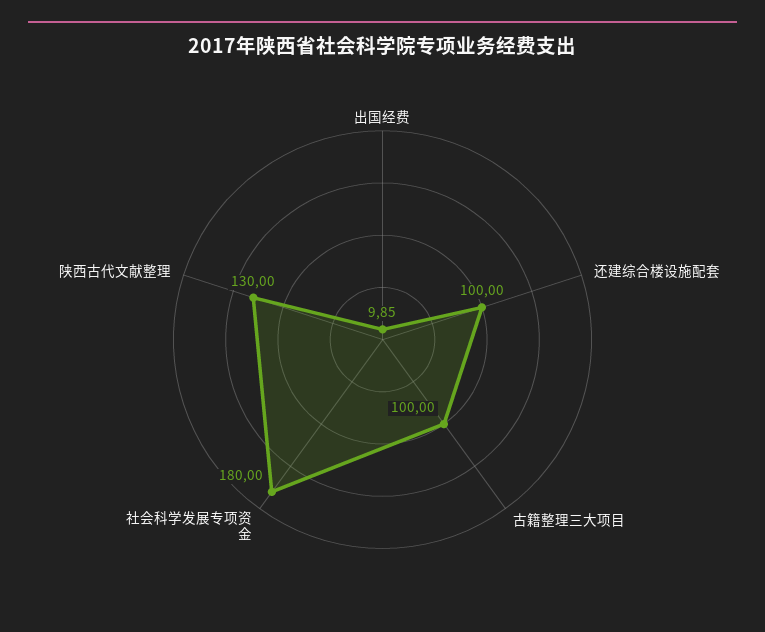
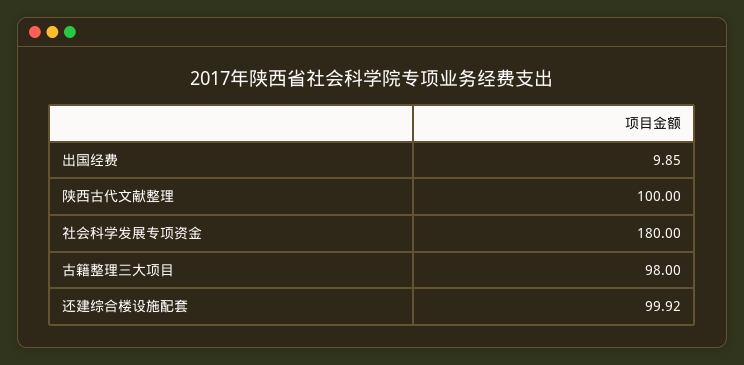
还建综合楼设施配套: 100 -> 99.92
古籍整理三大项目: 100 -> 98
陕西古代文献整理: 130 -> 100

